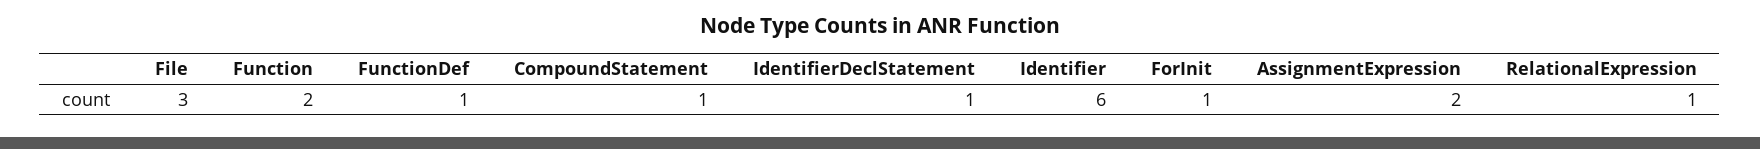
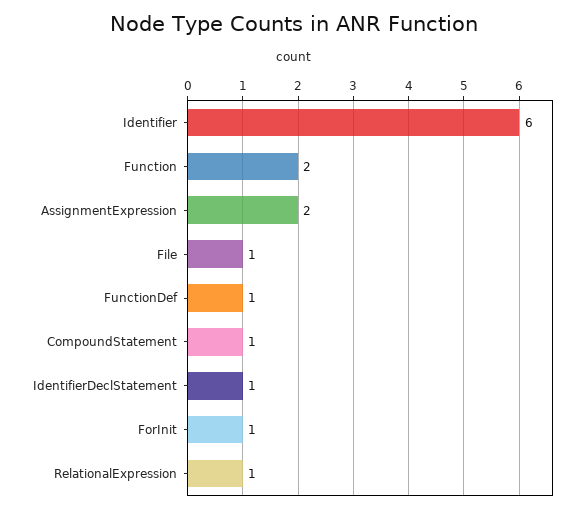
File: 3 -> 1

